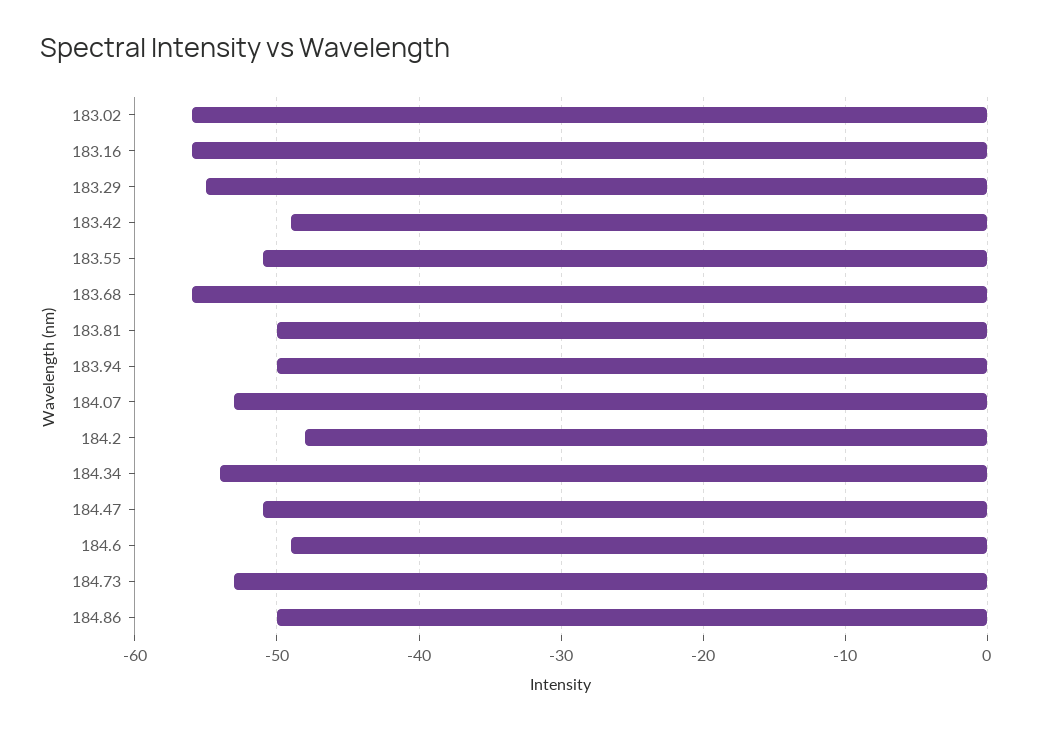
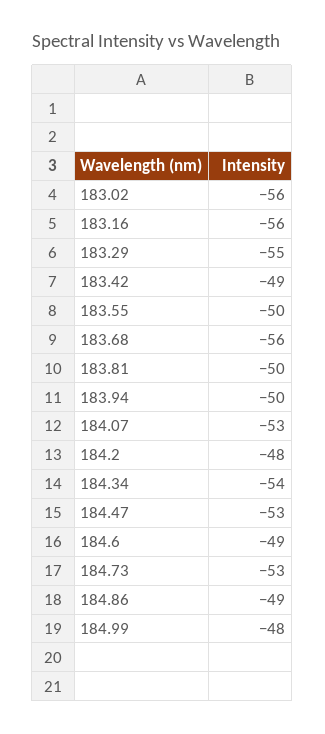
183.55: -51 -> -50
184.47: -51 -> -53
184.86: -50 -> -49
184.99: none -> -48

